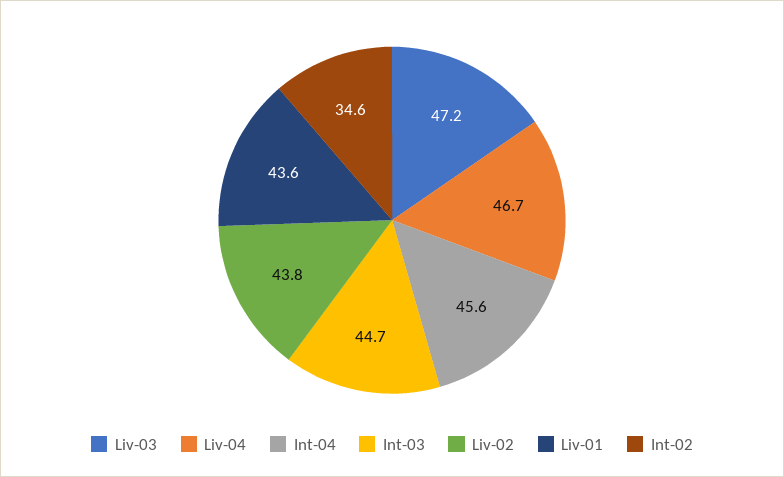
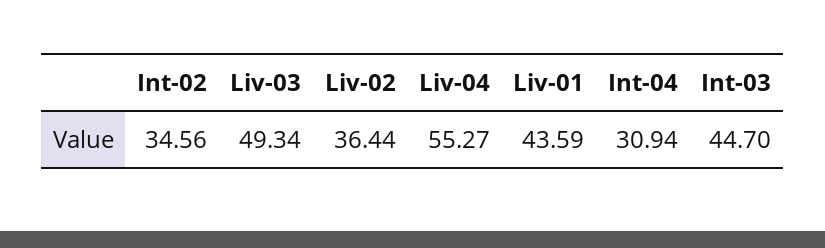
Liv-03: 47.2 -> 49.34
Liv-04: 46.7 -> 55.27
Int-04: 45.6 -> 30.94
Liv-02: 43.8 -> 36.44

